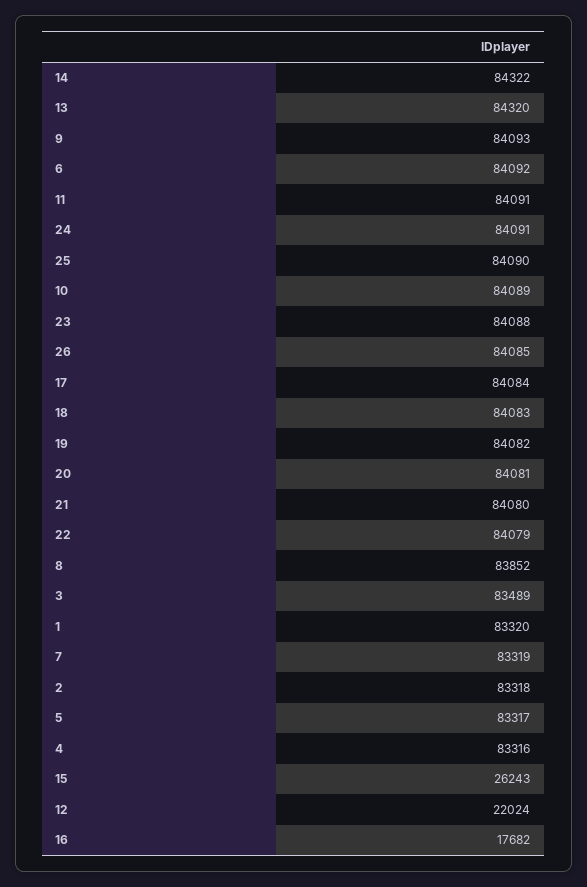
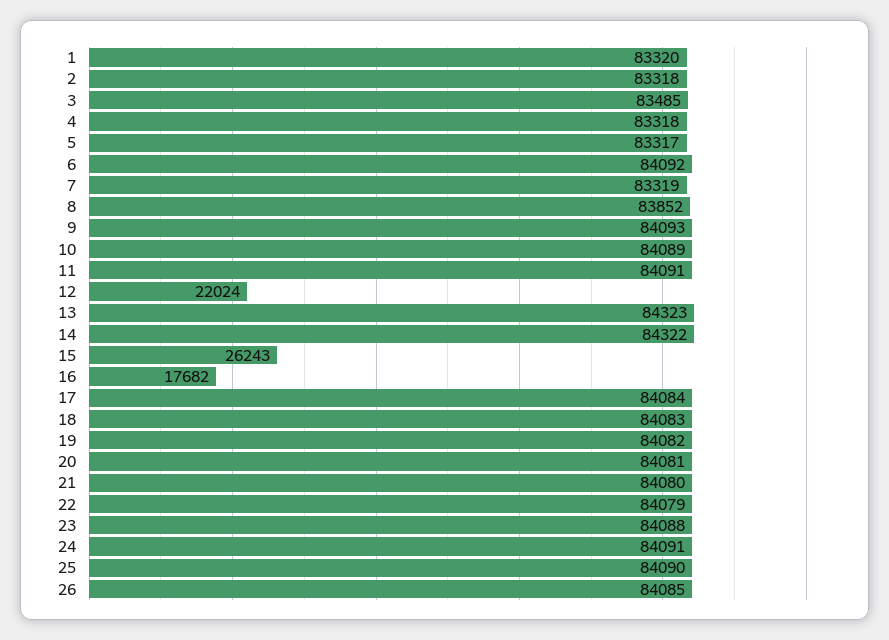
13: 84320 -> 84323
3: 83489 -> 83485
4: 83316 -> 83318

